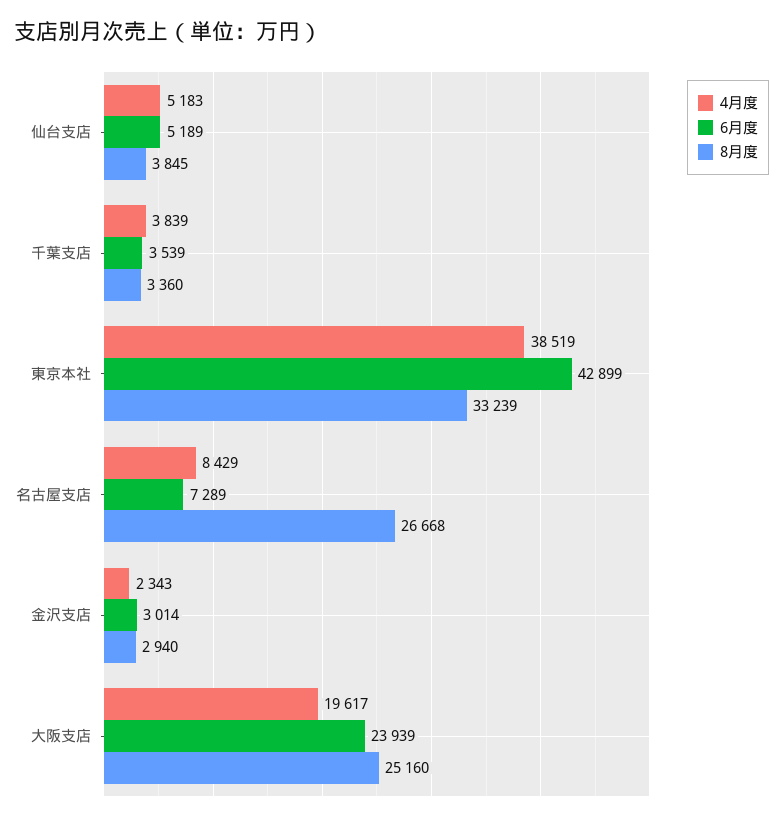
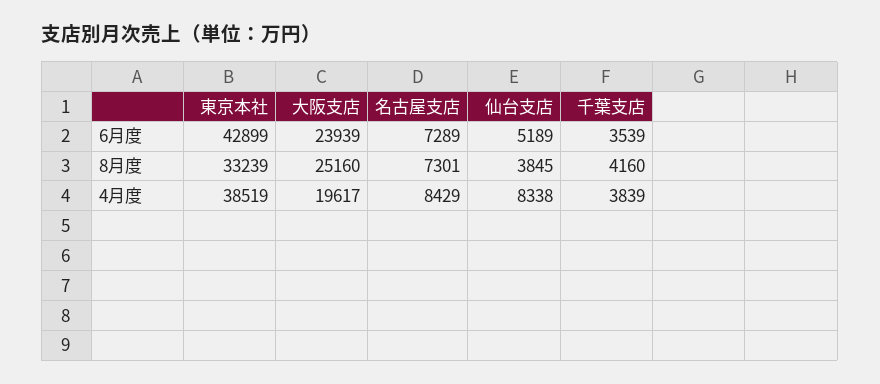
4月度, 仙台支店: 5183 -> 8338
8月度, 千葉支店: 3360 -> 4160
8月度, 名古屋支店: 26668 -> 7301
4月度, 金沢支店: 2343 -> none
6月度, 金沢支店: 3014 -> none
8月度, 金沢支店: 2940 -> none

